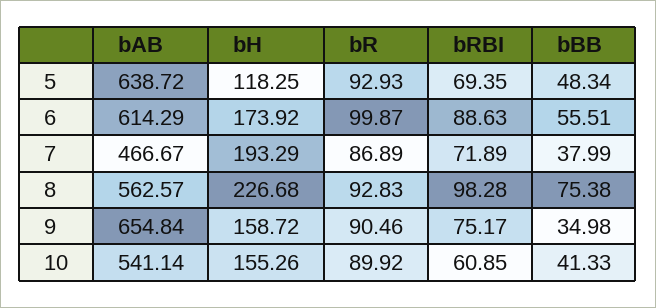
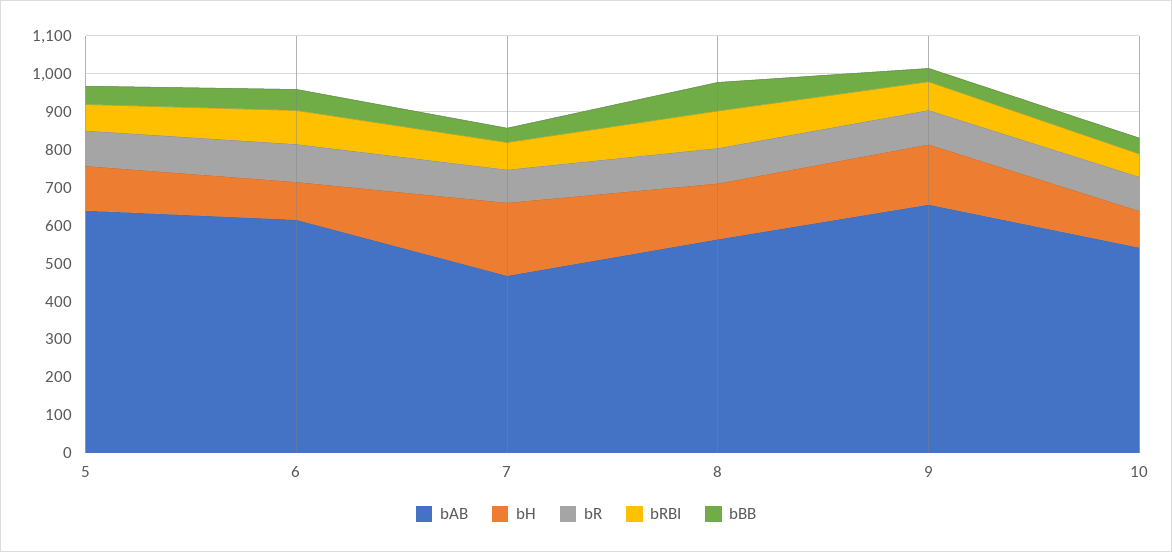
bH, 6: 173.92 -> 100
bH, 8: 226.68 -> 150
bH, 10: 155.26 -> 100

